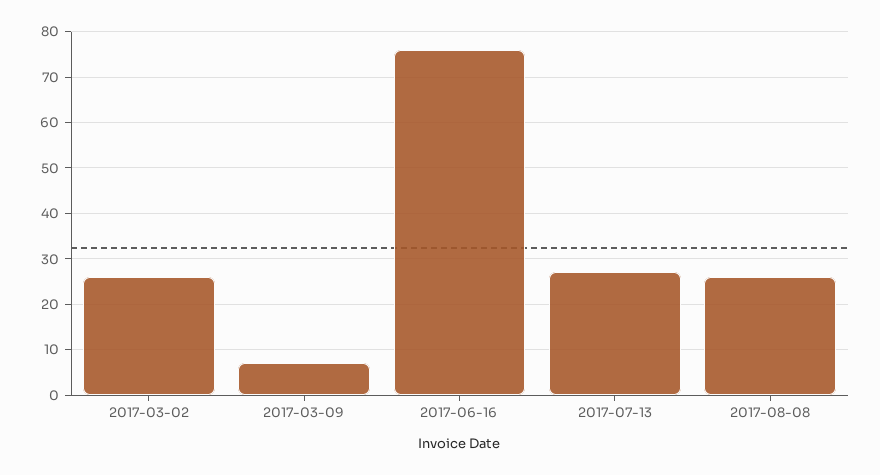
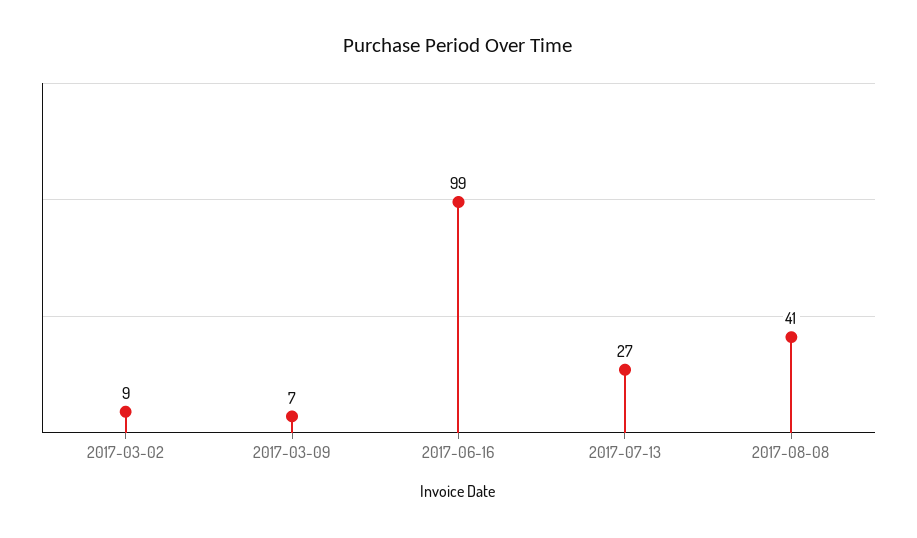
2017-03-02: 25 -> 9
2017-06-16: 75 -> 99
2017-08-08: 25 -> 41

